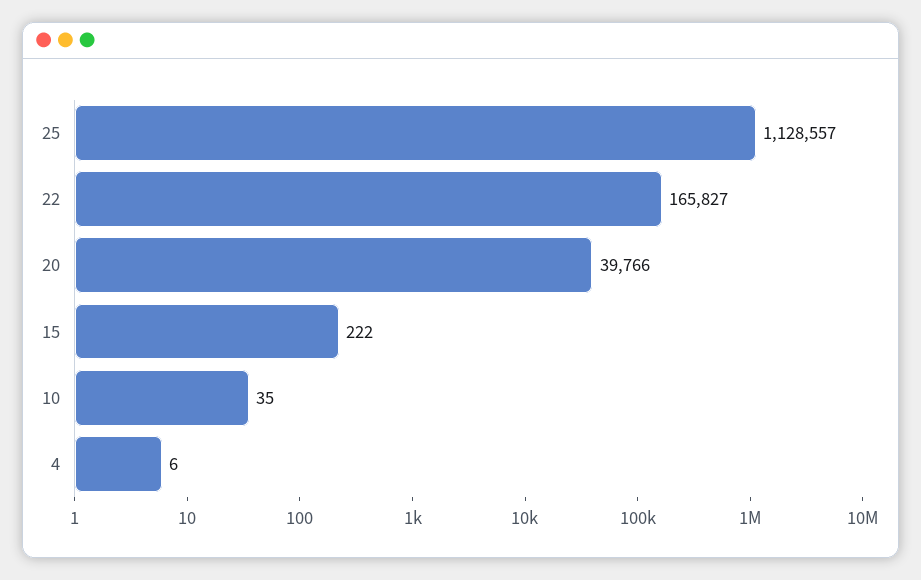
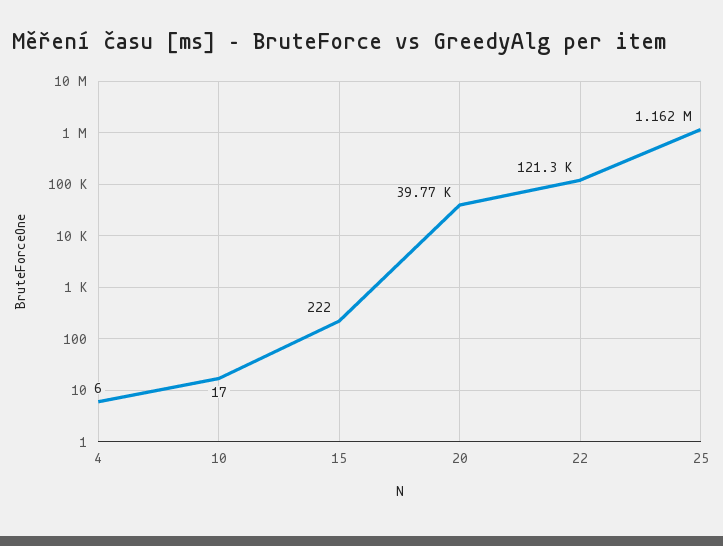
25: 1128557 -> 1162000
22: 165827 -> 121300
10: 35 -> 17

